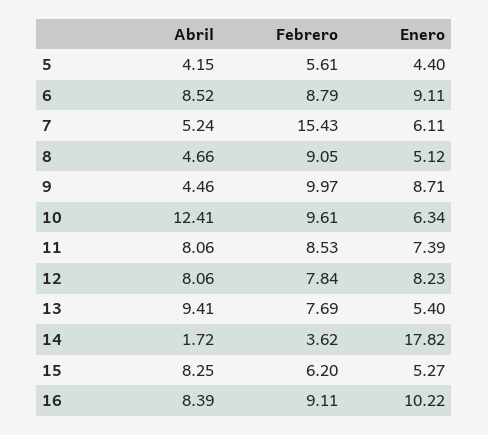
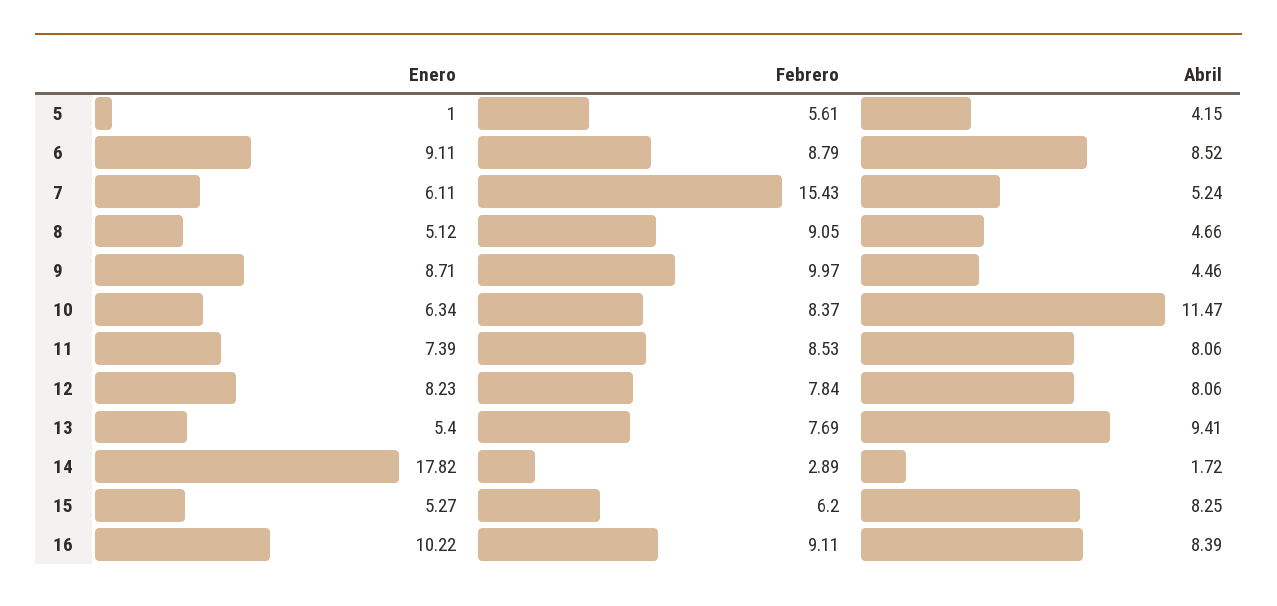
Enero, 5: 4.4 -> 1
Abril, 10: 12.41 -> 11.47
Febrero, 10: 9.61 -> 8.37
Febrero, 14: 3.62 -> 2.89

